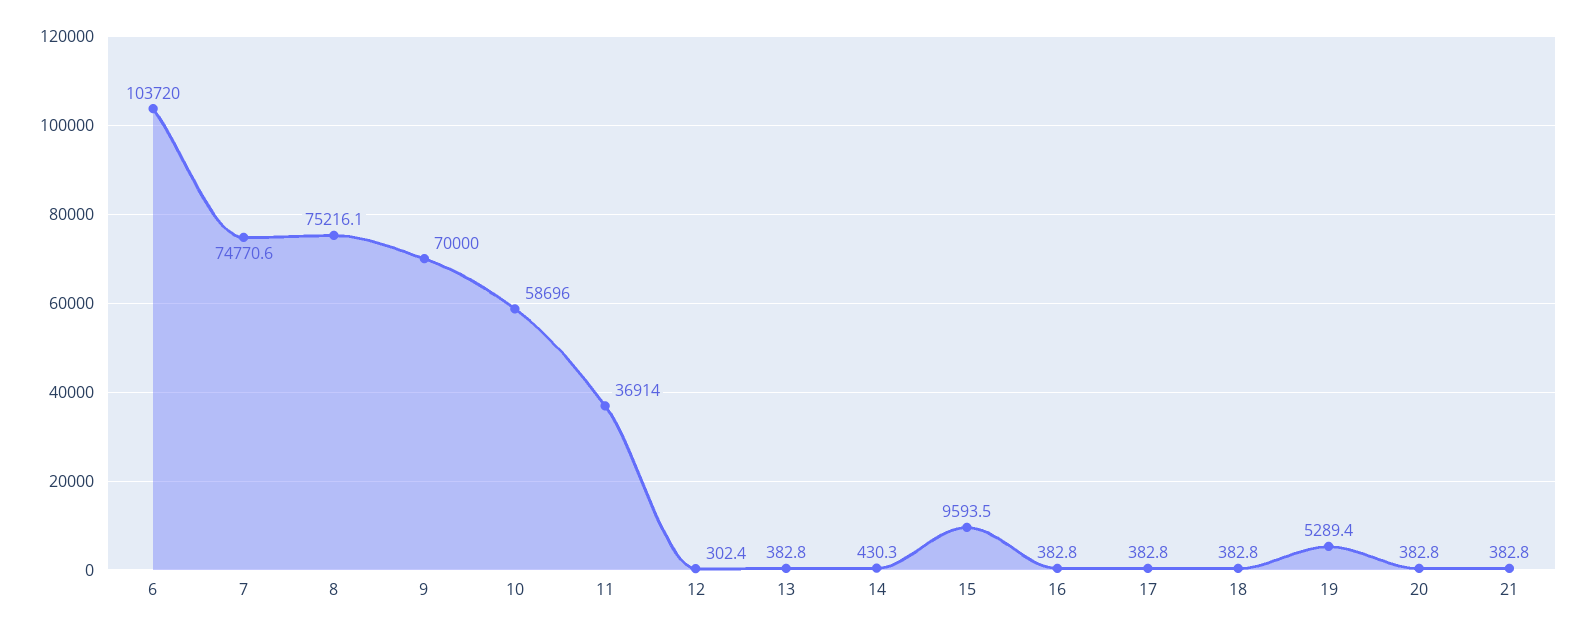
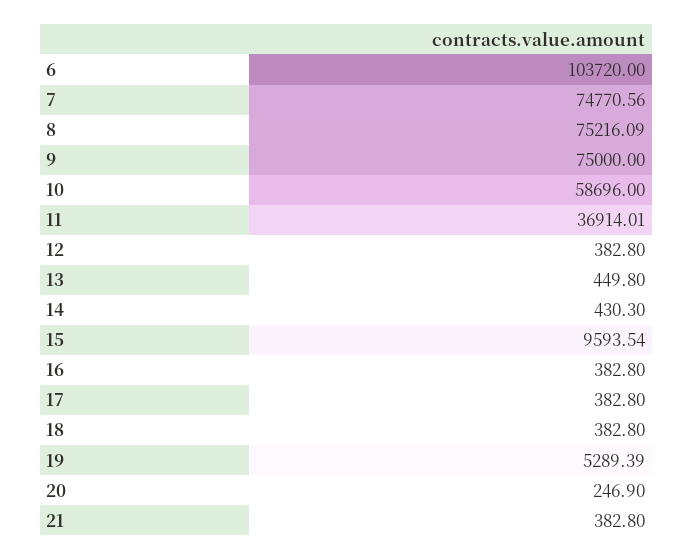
9: 70000 -> 75000
12: 302.4 -> 382.8
13: 382.8 -> 449.8
20: 382.8 -> 246.9

